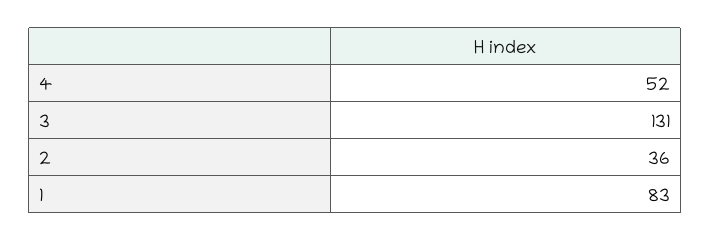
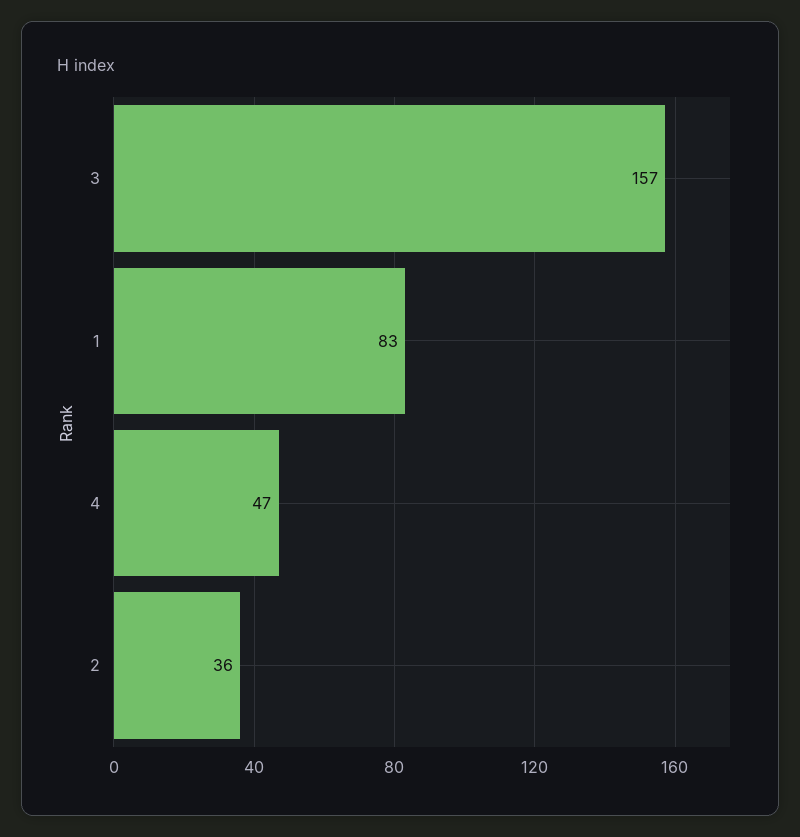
4: 52 -> 47
3: 131 -> 157

